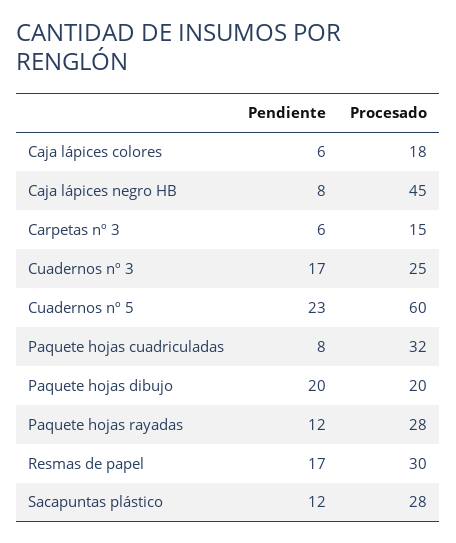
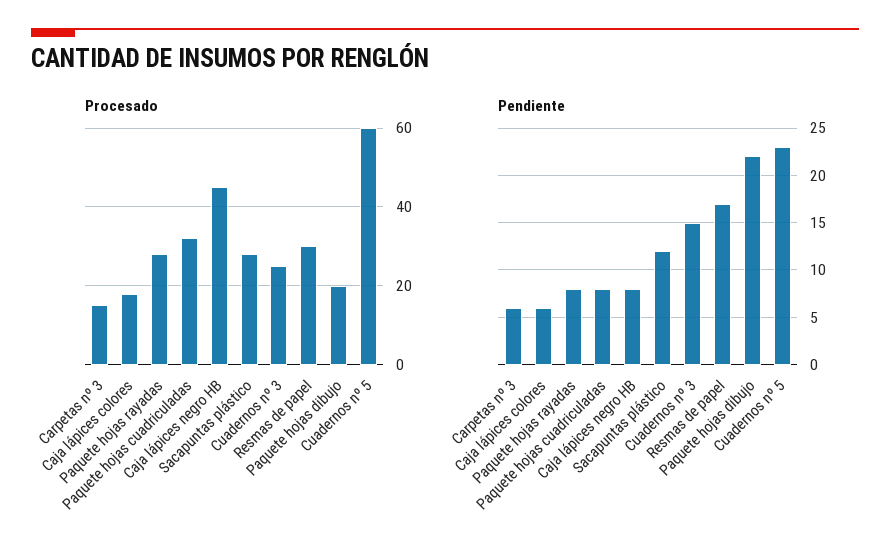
Pendiente, Cuadernos nº 3: 17 -> 15
Pendiente, Paquete hojas dibujo: 20 -> 22
Pendiente, Paquete hojas rayadas: 12 -> 8

